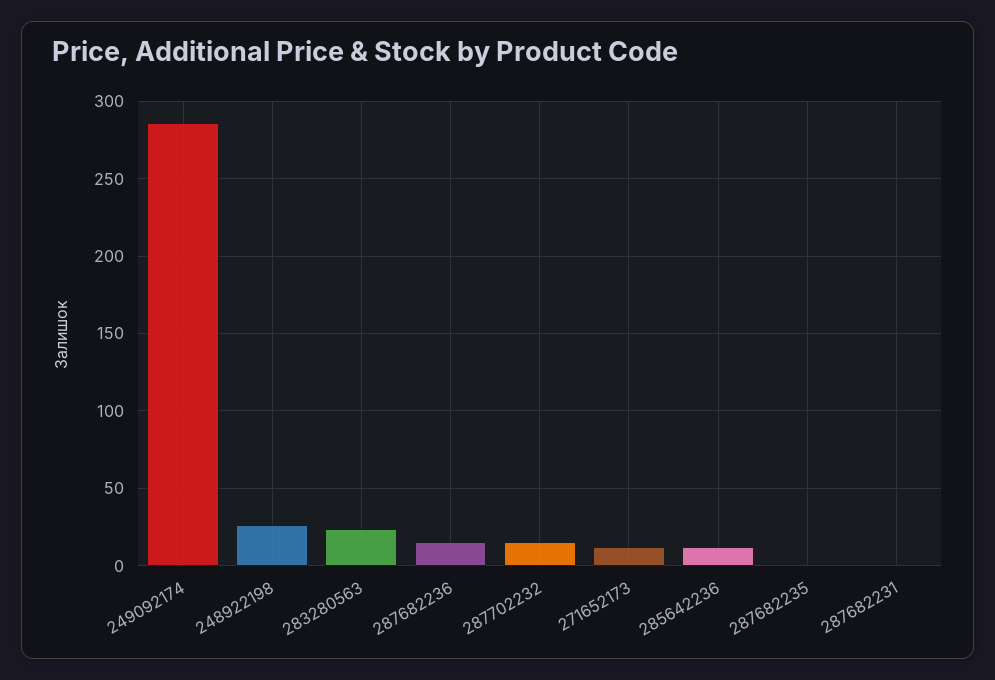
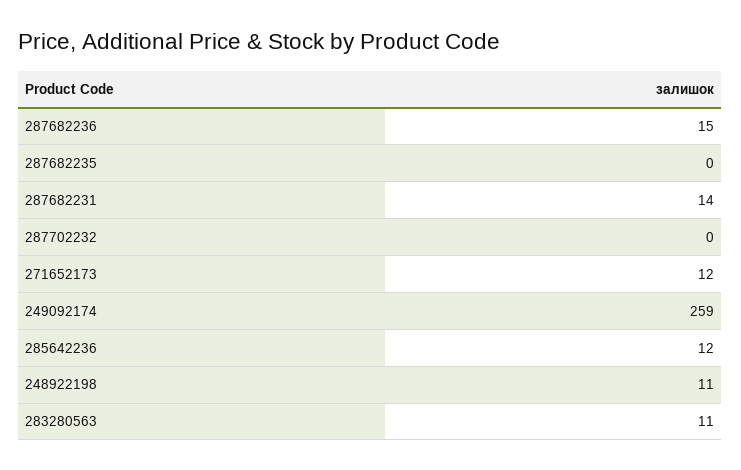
249092174: 285 -> 259
248922198: 25 -> 11
283280563: 25 -> 11
287702232: 15 -> 0
287682231: 0 -> 14

